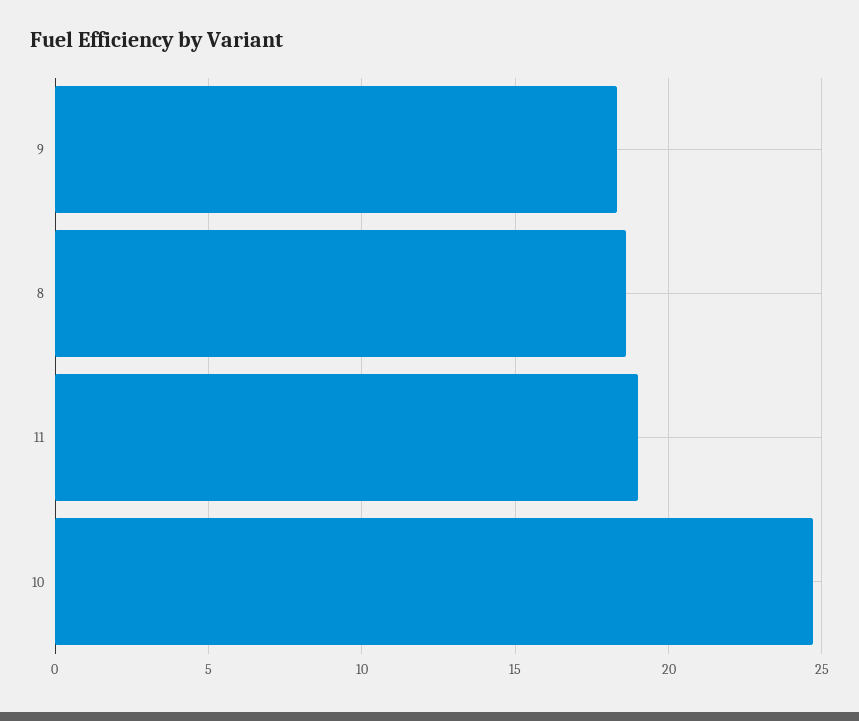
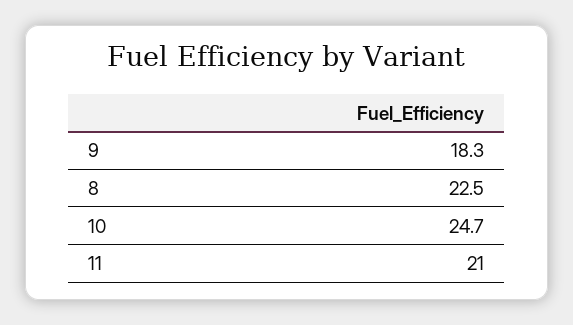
8: 18.5 -> 22.5
11: 19 -> 21

